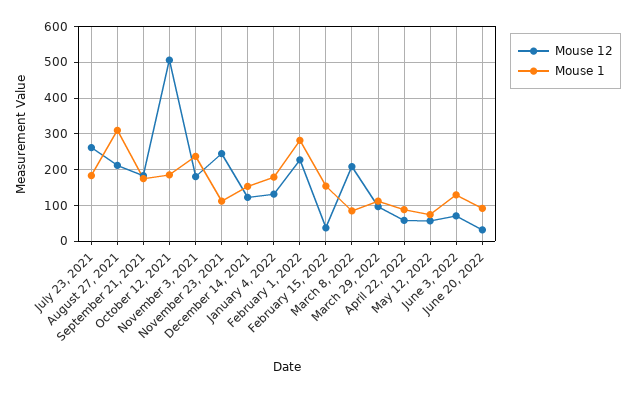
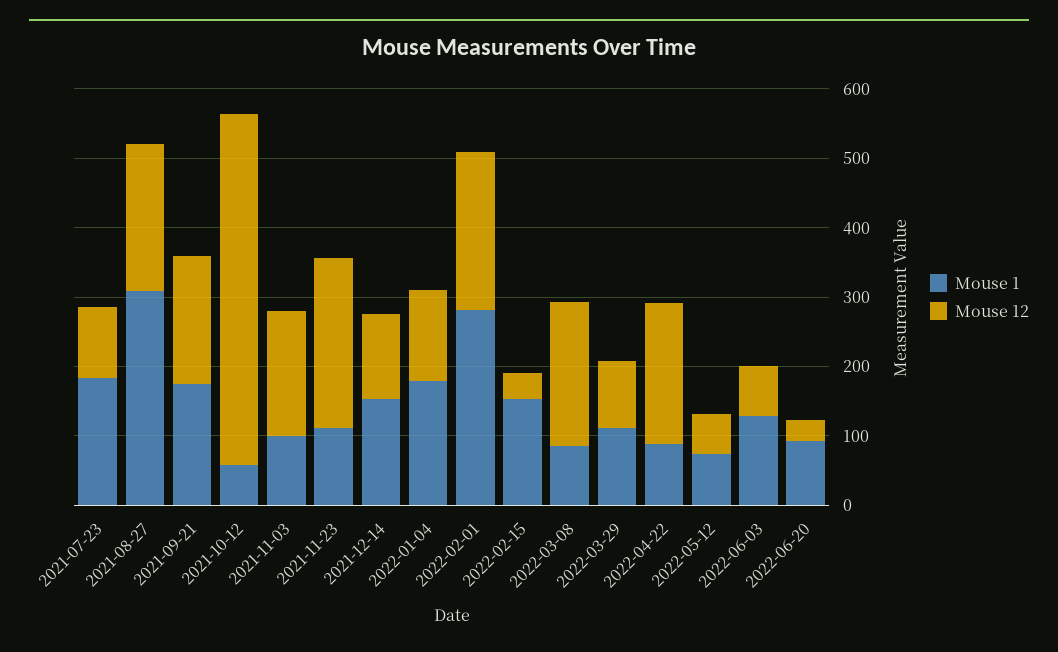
Mouse 12, July 23, 2021: 260 -> 100
Mouse 1, October 12, 2021: 180 -> 60
Mouse 1, November 3, 2021: 240 -> 100
Mouse 12, April 22, 2022: 60 -> 200

